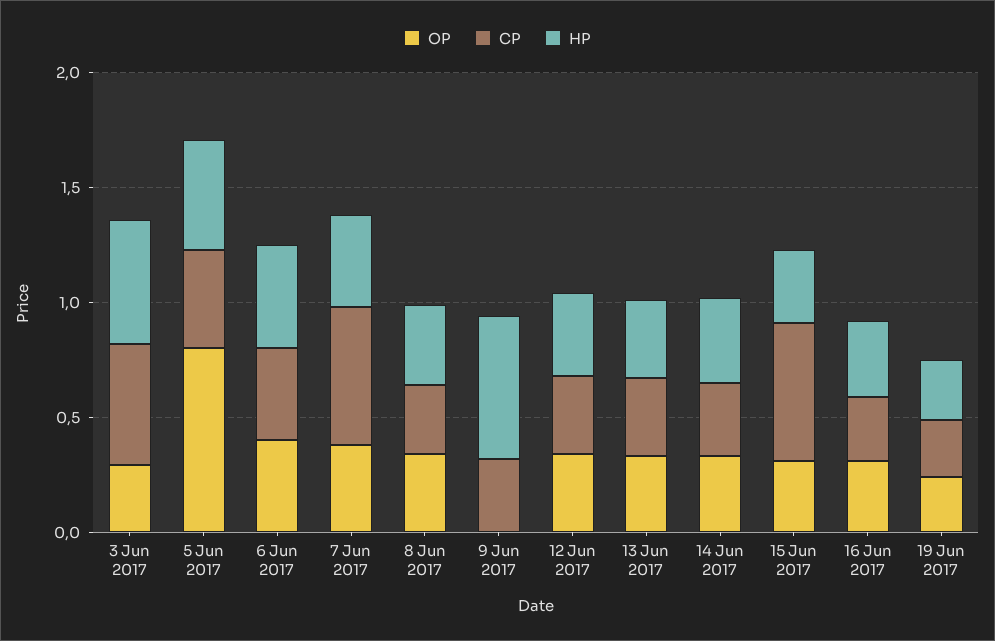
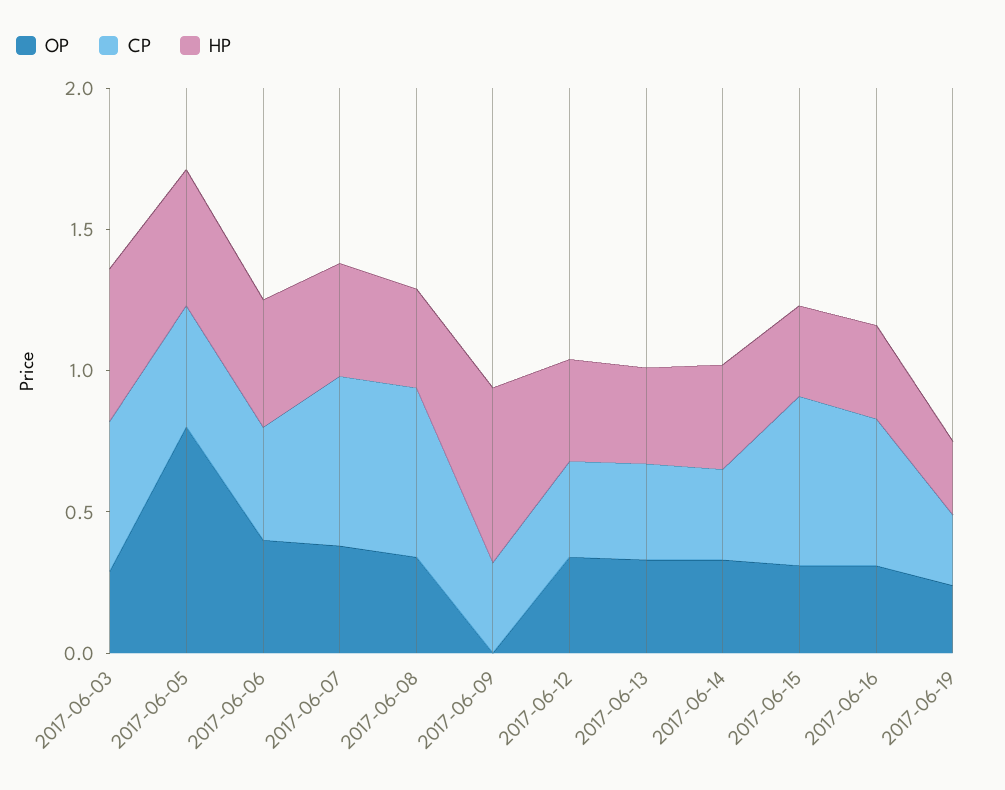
CP, 8 Jun 2017: 0.3 -> 0.6
CP, 16 Jun 2017: 0.3 -> 0.5

